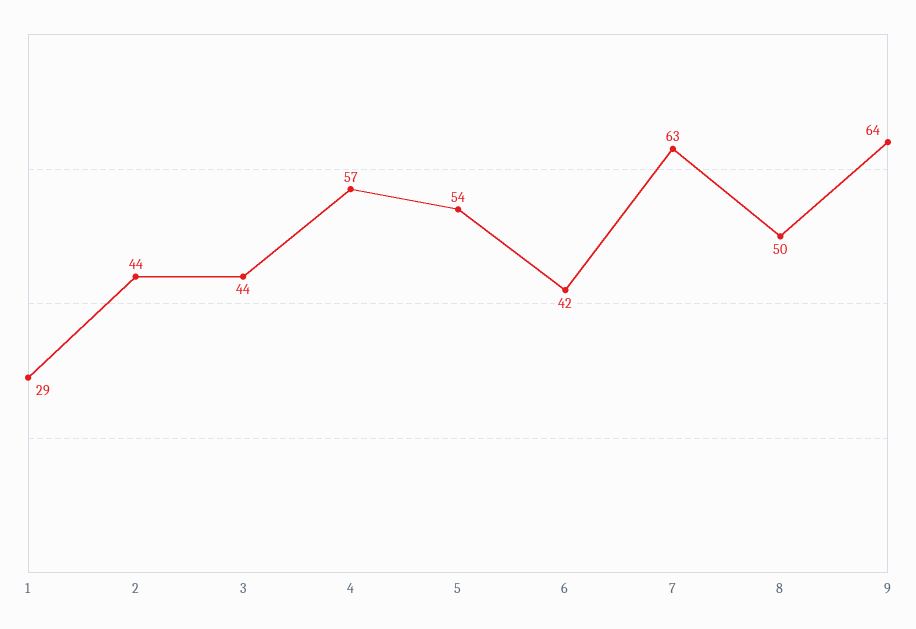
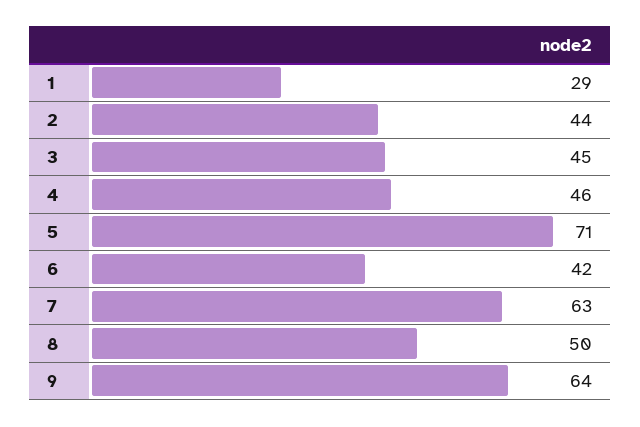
3: 44 -> 45
4: 57 -> 46
5: 54 -> 71

